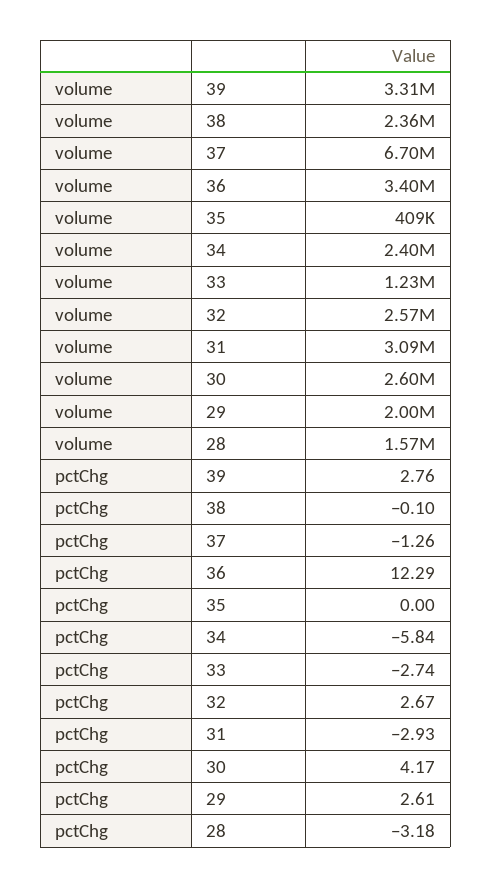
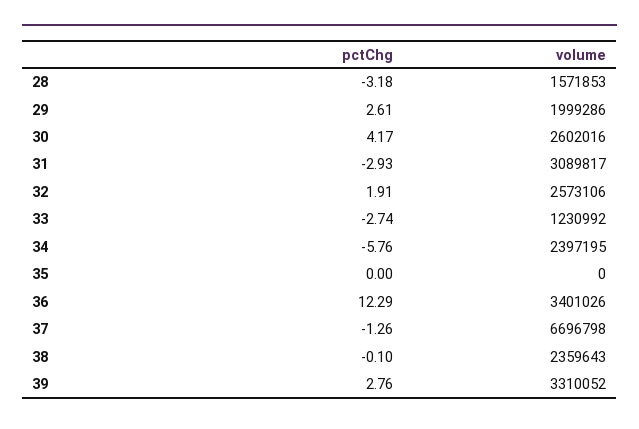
volume, 35: 409000 -> 0
pctChg, 34: -5.84 -> -5.76
pctChg, 32: 2.67 -> 1.91

